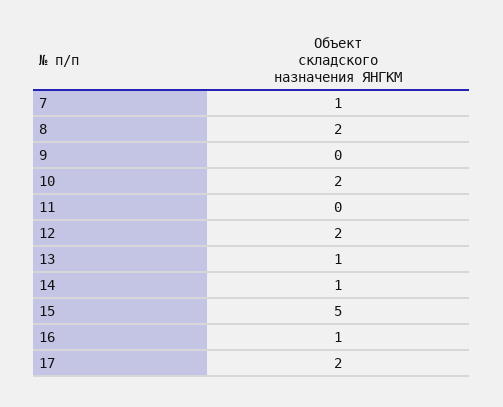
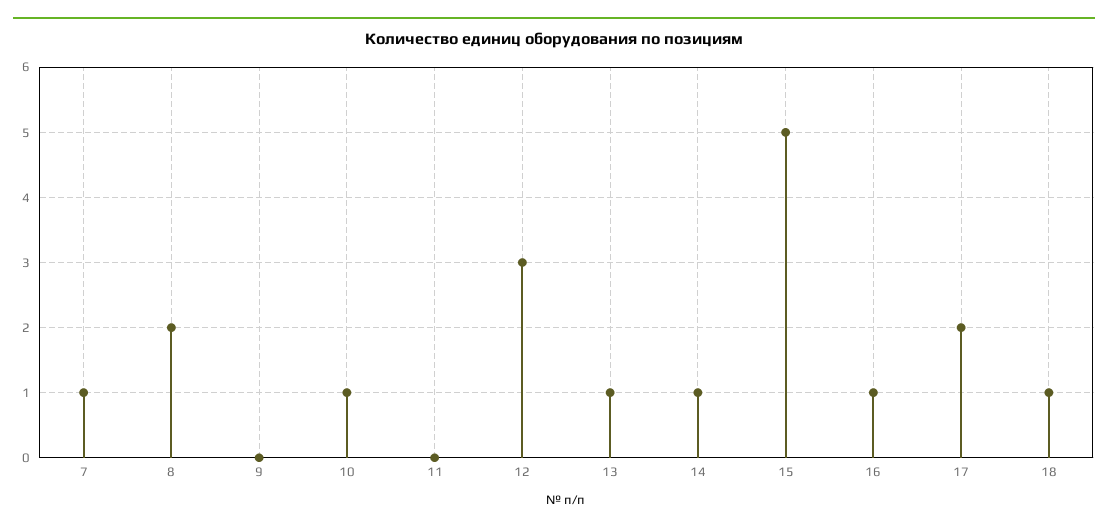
10: 2 -> 1
12: 2 -> 3
18: none -> 1

